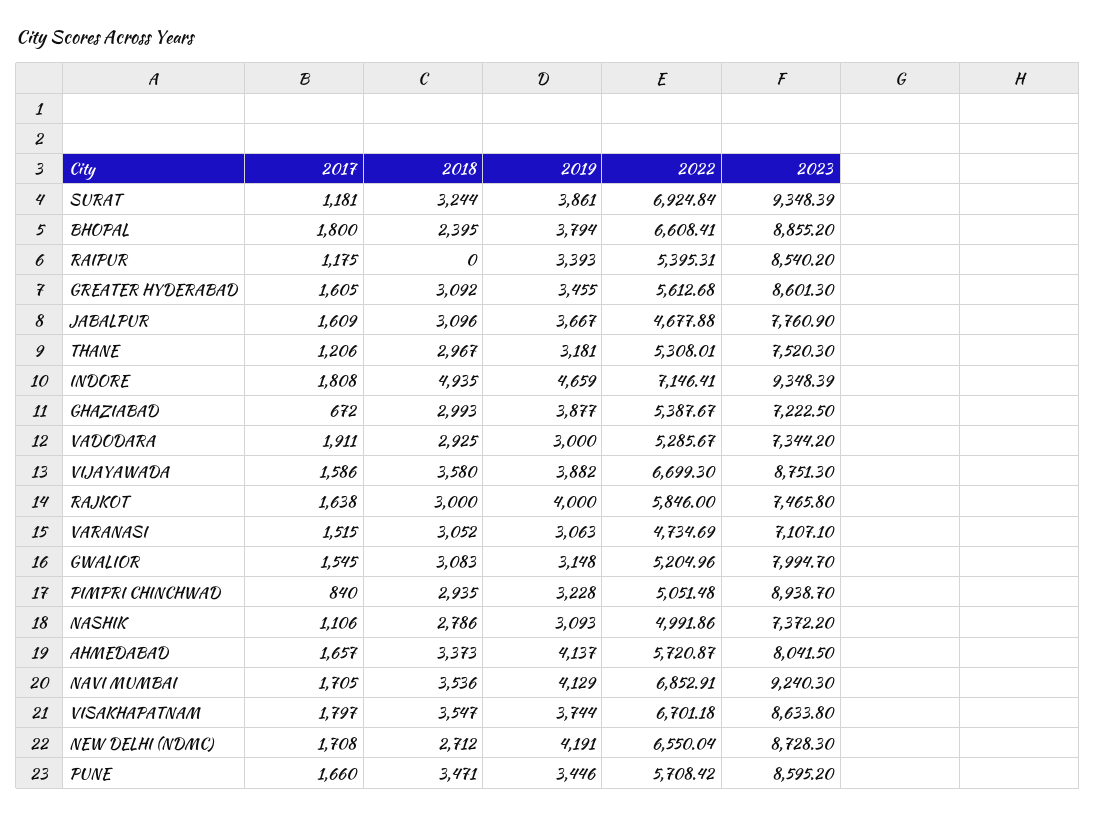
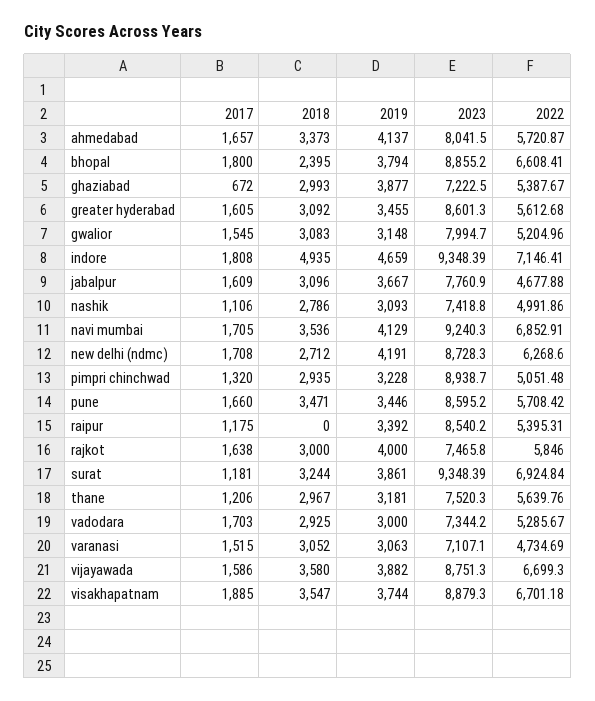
2019, RAIPUR: 3393 -> 3392
2022, THANE: 5308.01 -> 5639.76
2017, VADODARA: 1911 -> 1703
2017, PIMPRI CHINCHWAD: 840 -> 1320
2023, NASHIK: 7372.2 -> 7418.8
2017, VISAKHAPATNAM: 1797 -> 1885
2023, VISAKHAPATNAM: 8633.8 -> 8879.3
2022, NEW DELHI (NDMC): 6550.04 -> 6268.6

